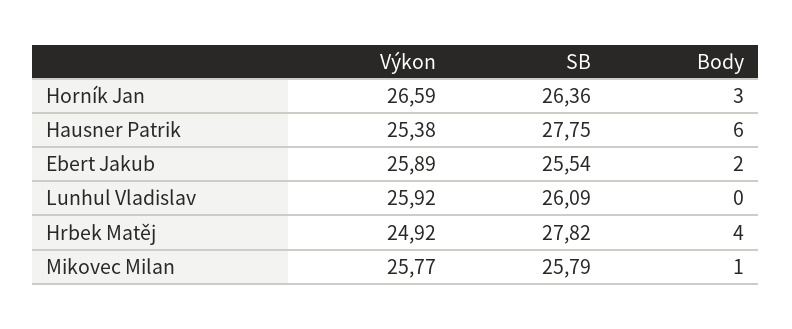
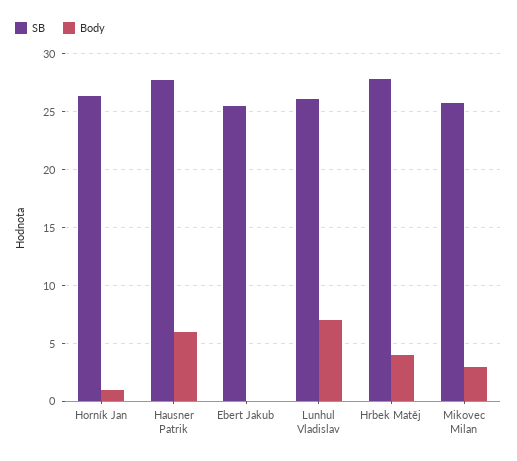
Výkon, Horník Jan: 26.59 -> none
Body, Horník Jan: 3 -> 1
Výkon, Hausner Patrik: 25.38 -> none
Výkon, Ebert Jakub: 25.89 -> none
Body, Ebert Jakub: 2 -> 0
Výkon, Lunhul Vladislav: 25.92 -> none
Body, Lunhul Vladislav: 0 -> 7
Výkon, Hrbek Matěj: 24.92 -> none
Výkon, Mikovec Milan: 25.77 -> none
Body, Mikovec Milan: 1 -> 3

